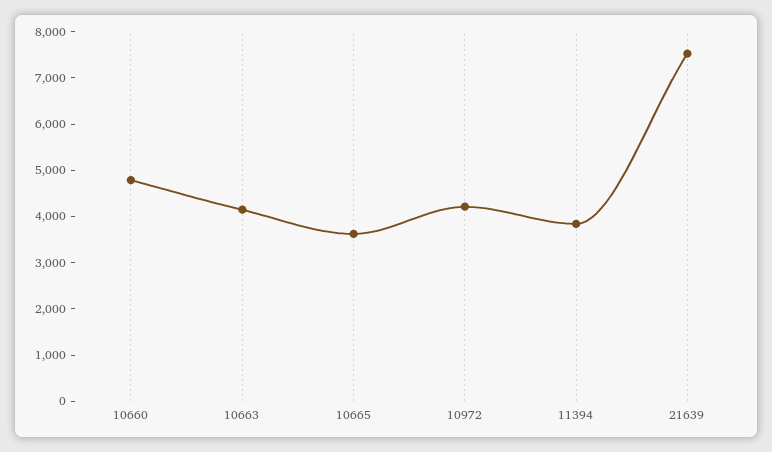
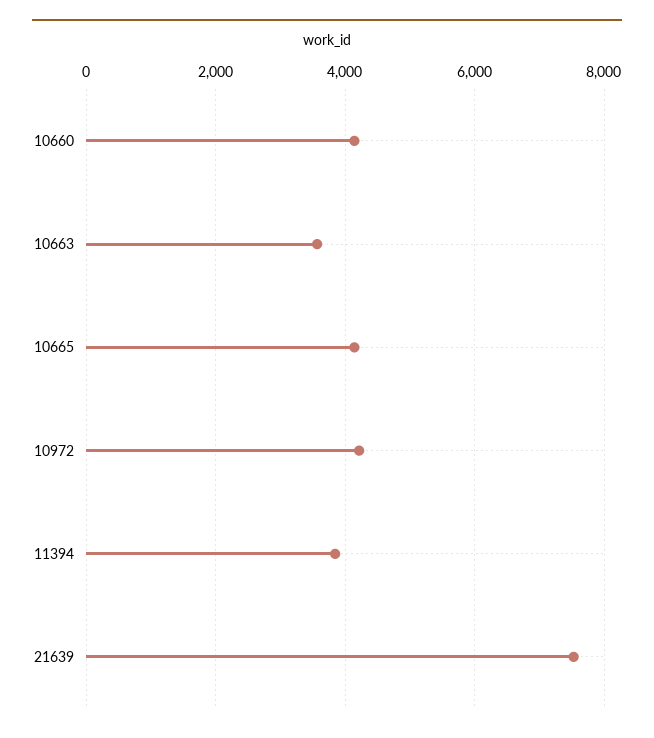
10660: 4800 -> 4200
10663: 4200 -> 3600
10665: 3600 -> 4200

